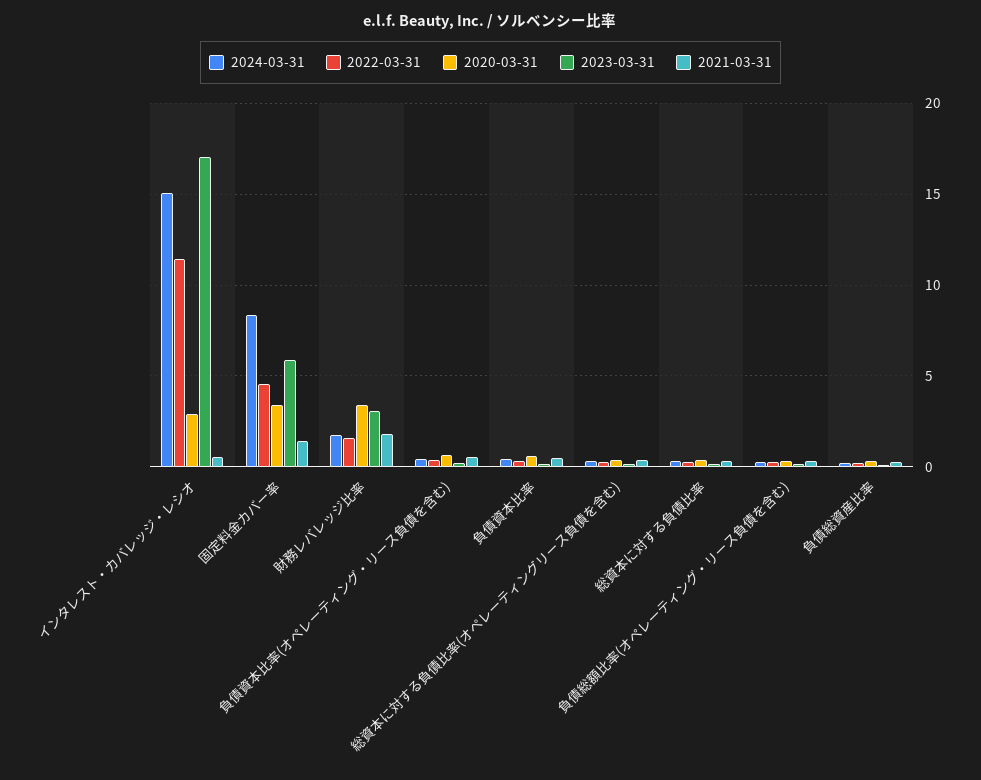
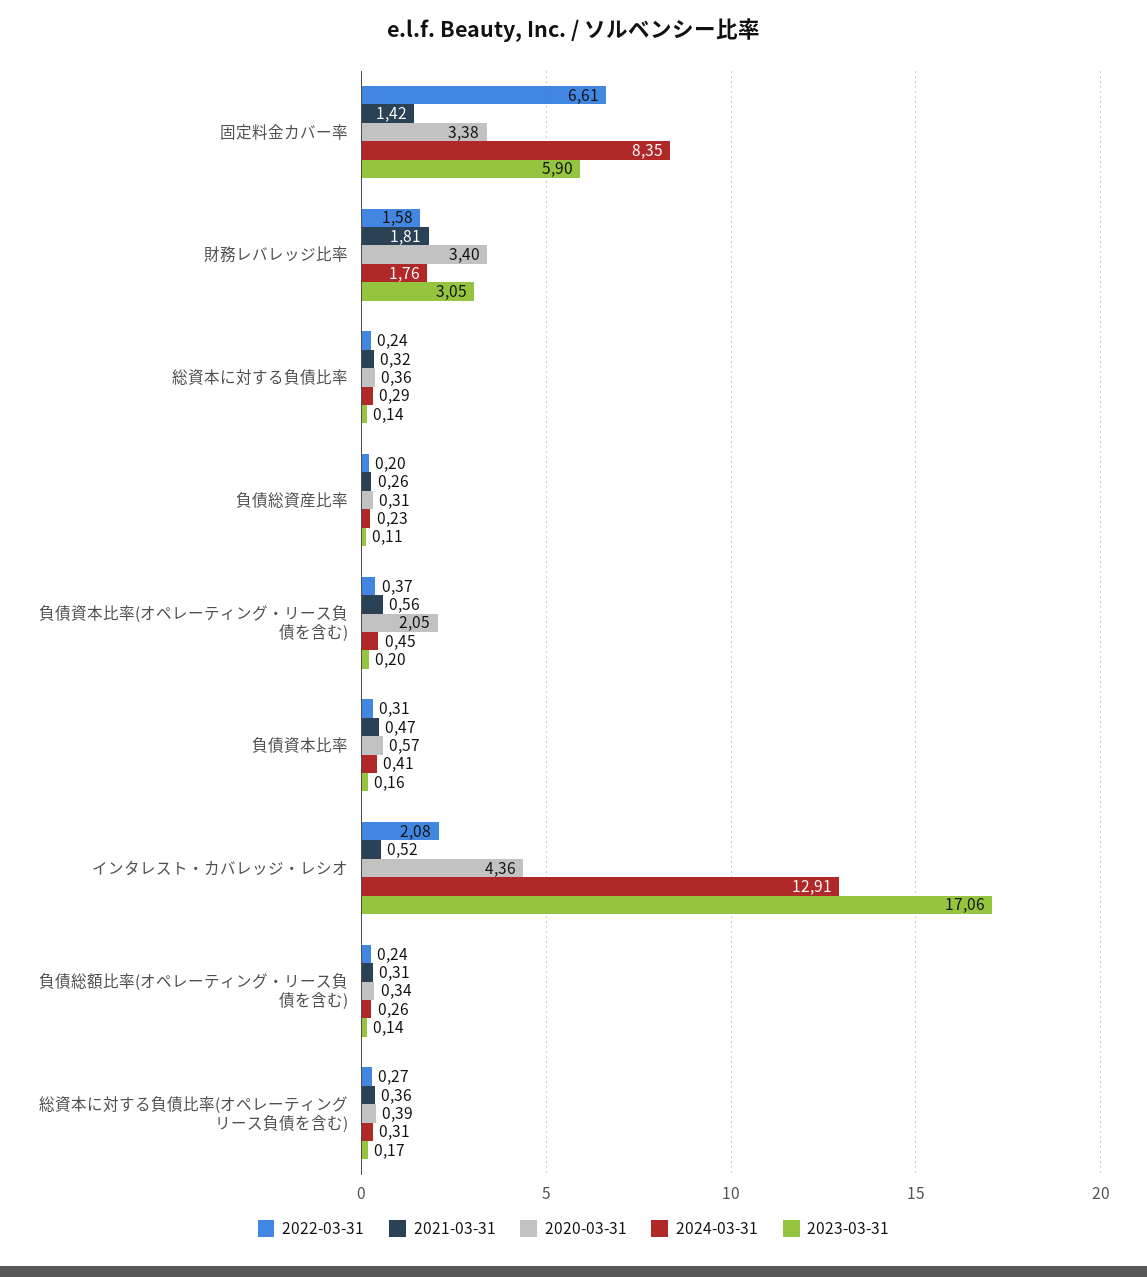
2024-03-31, インタレスト・カバレッジ・レシオ: 15 -> 12.91
2022-03-31, インタレスト・カバレッジ・レシオ: 11.5 -> 2.08
2020-03-31, インタレスト・カバレッジ・レシオ: 3 -> 4.36
2022-03-31, 固定料金カバー率: 4.5 -> 6.61
2020-03-31, 負債資本比率(オペレーティング・リース負債を含む): 0.5 -> 2.05

